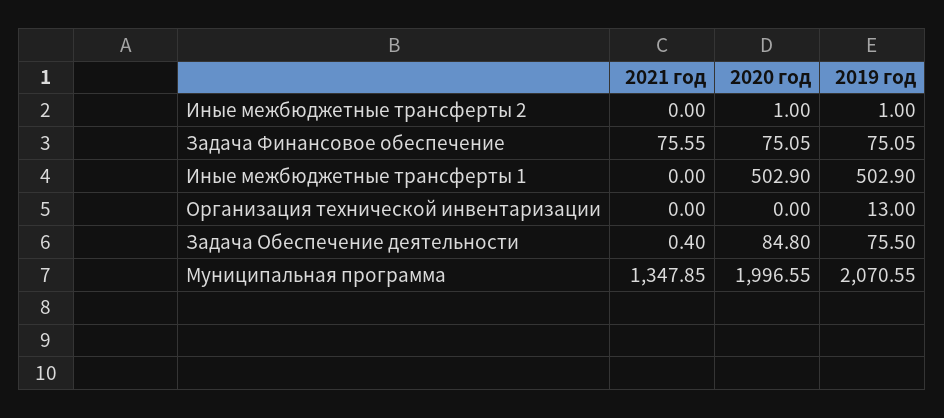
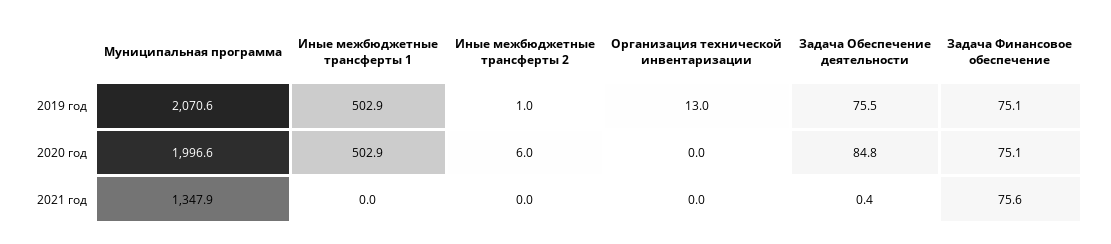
2020 год, Иные межбюджетные трансферты 2: 1 -> 6

